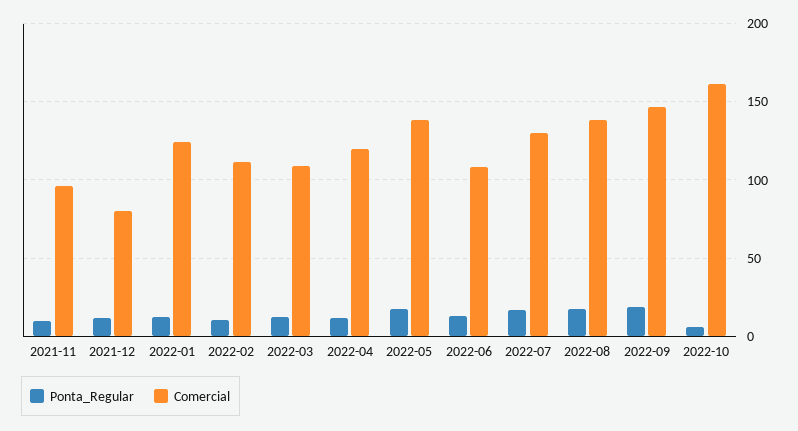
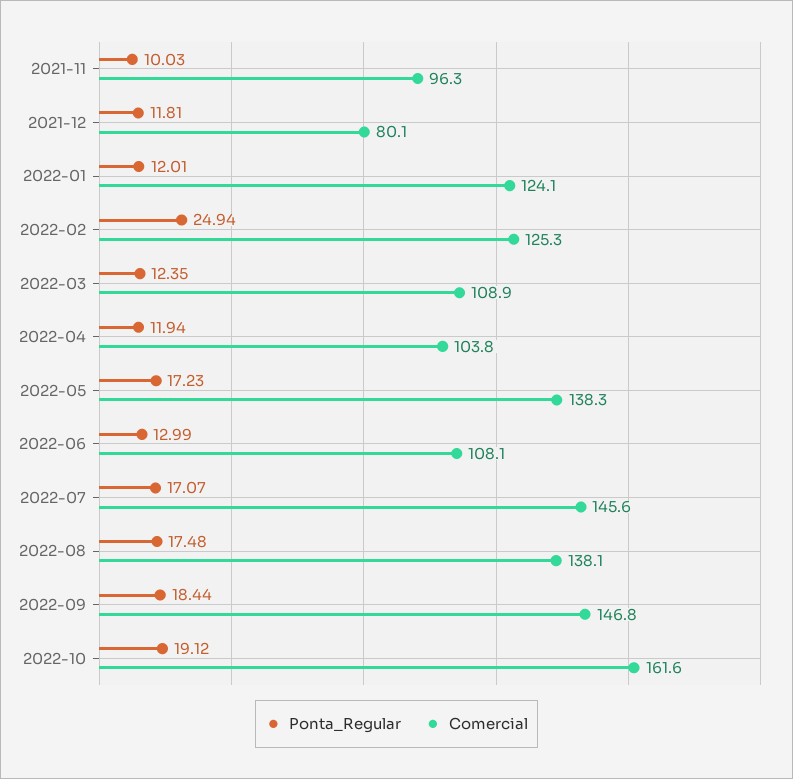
Ponta_Regular, 2022-02: 10 -> 24.94
Comercial, 2022-02: 110 -> 125.3
Comercial, 2022-04: 120 -> 103.8
Comercial, 2022-07: 130 -> 145.6
Ponta_Regular, 2022-10: 5 -> 19.12

